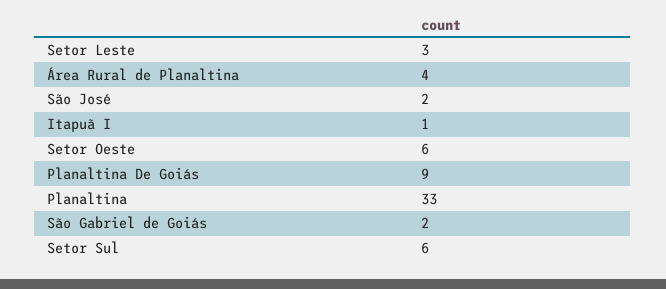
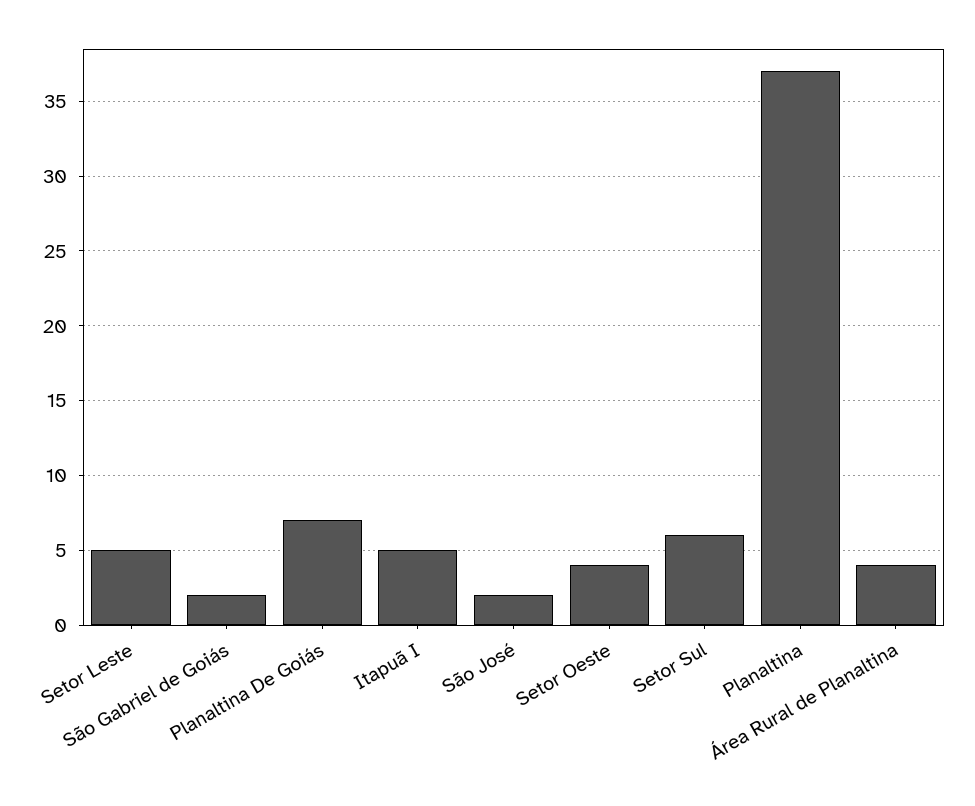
Setor Leste: 3 -> 5
Itapuã I: 1 -> 5
Setor Oeste: 6 -> 4
Planaltina De Goiás: 9 -> 7
Planaltina: 33 -> 37

